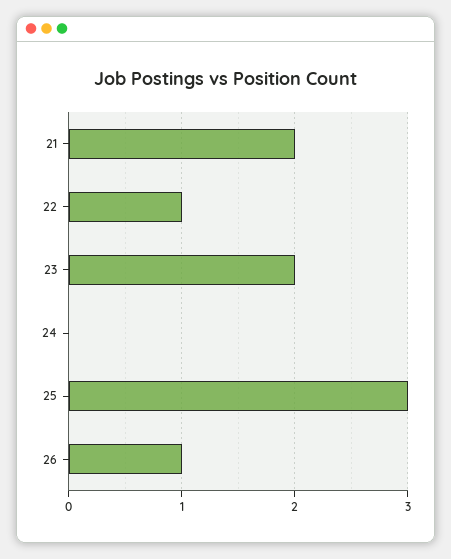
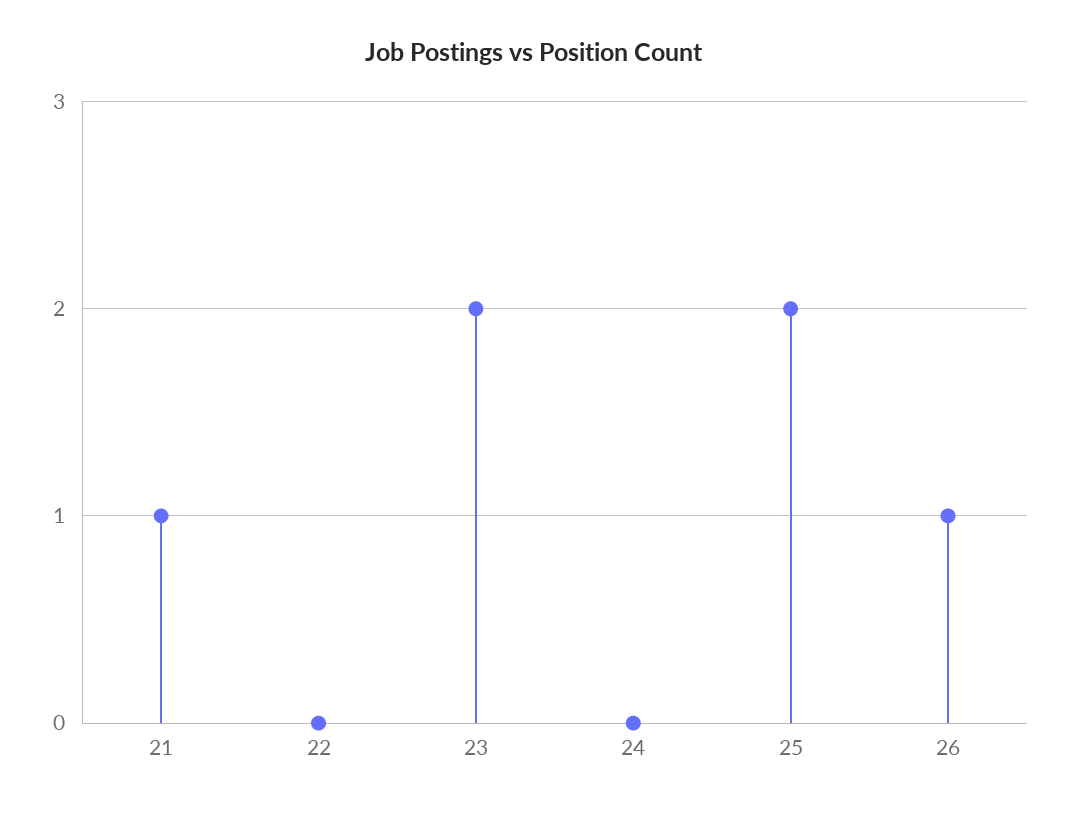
21: 2 -> 1
22: 1 -> 0
25: 3 -> 2

